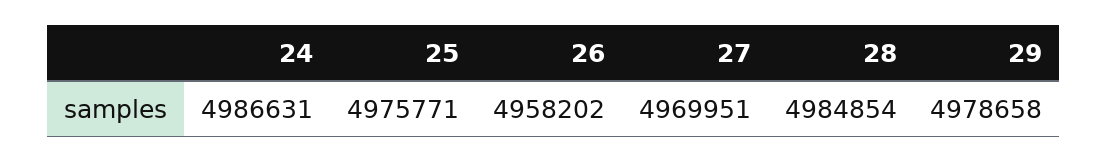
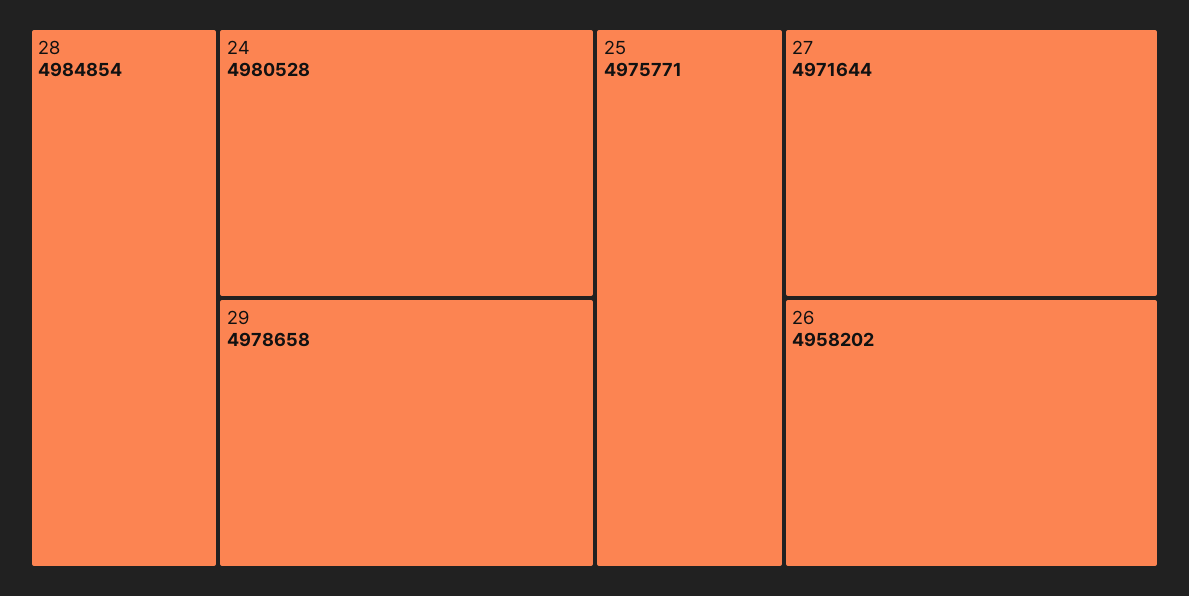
24: 4986631 -> 4980528
27: 4969951 -> 4971644

